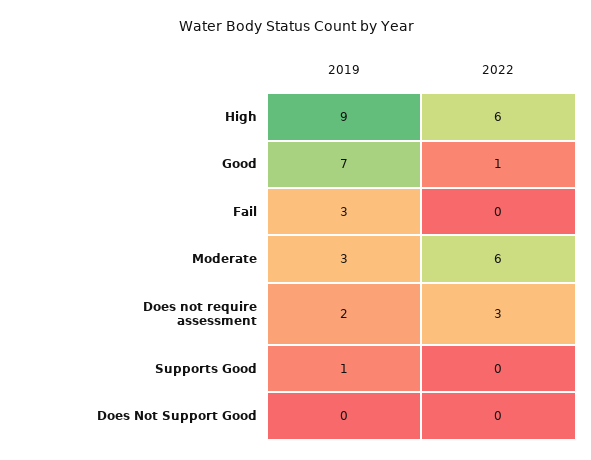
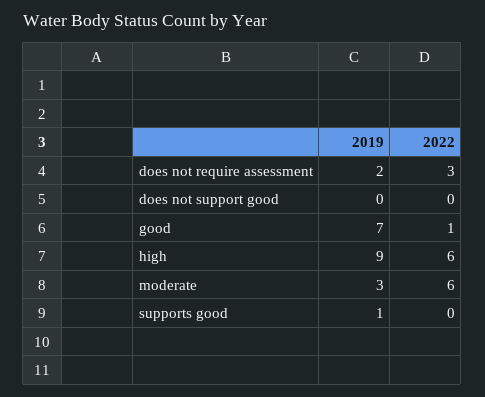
2019, Fail: 3 -> none
2022, Fail: 0 -> none

